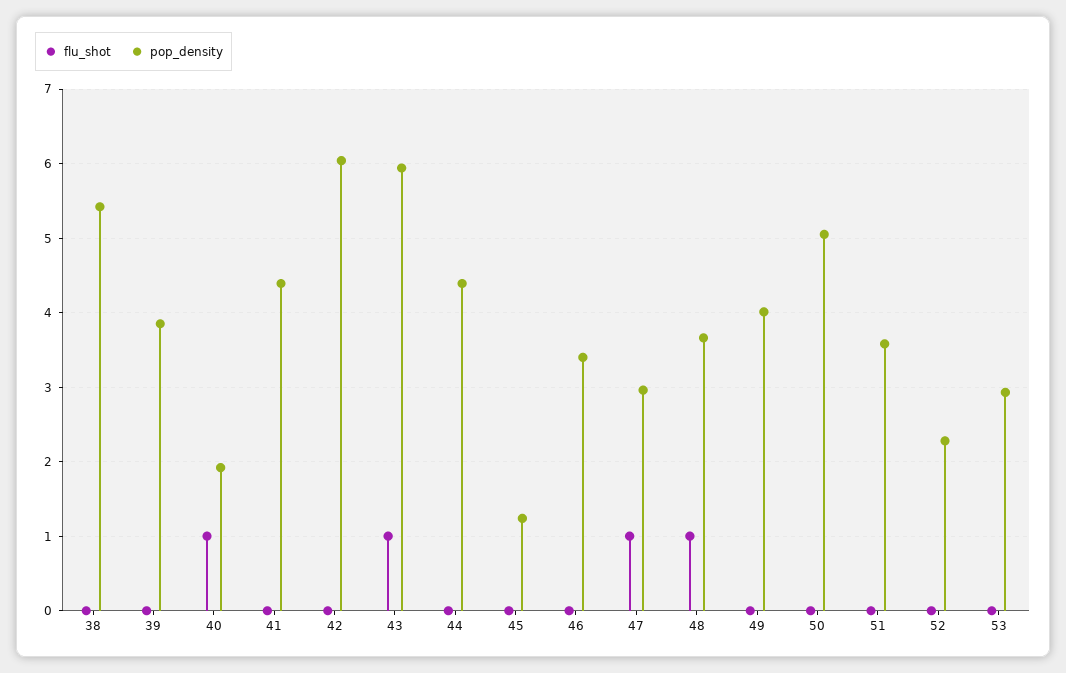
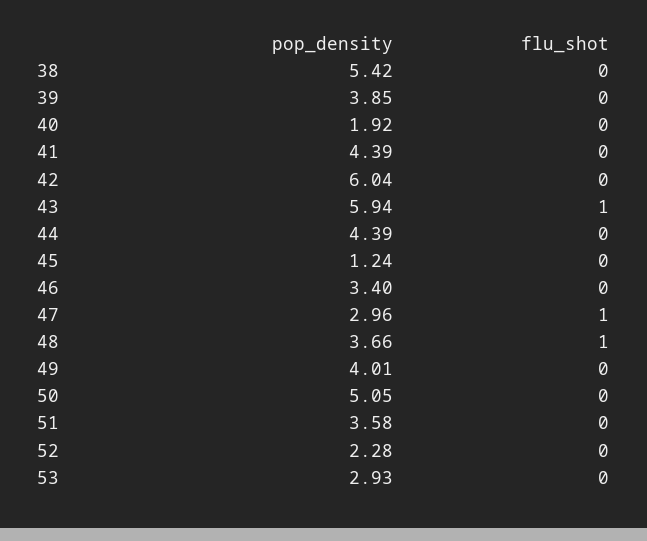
flu_shot, 40: 1 -> 0

